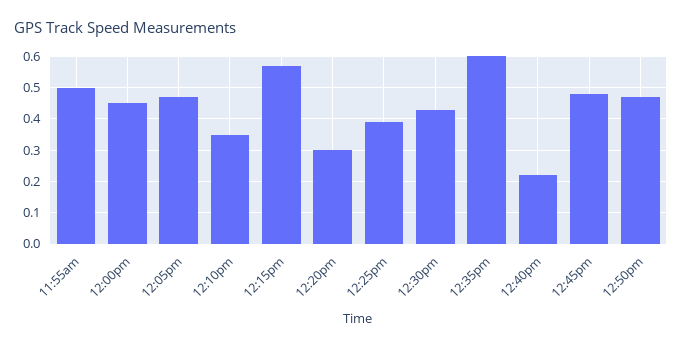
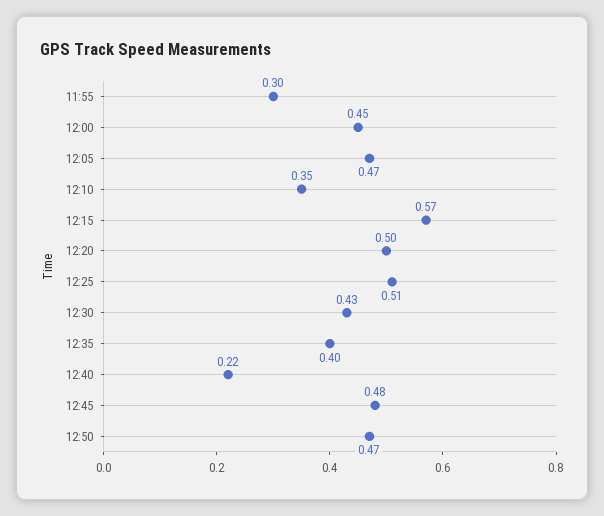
11:55am: 0.5 -> 0.3
12:20pm: 0.3 -> 0.5
12:25pm: 0.4 -> 0.51
12:35pm: 0.6 -> 0.4

